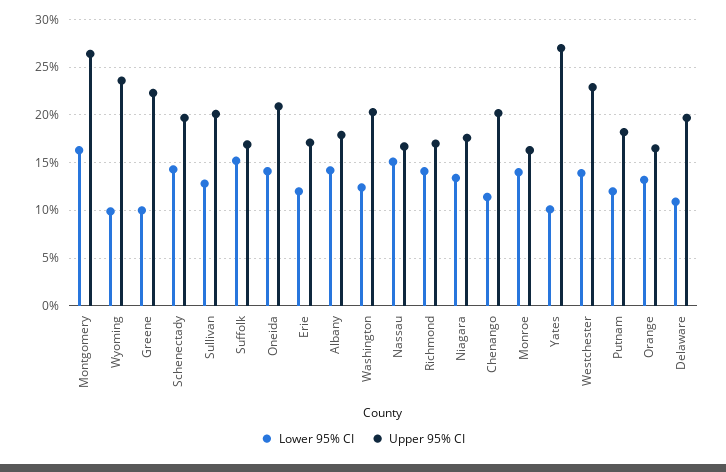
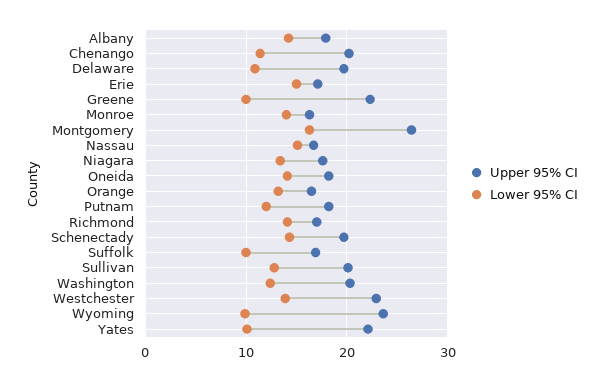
Lower 95% CI, Suffolk: 15 -> 10
Upper 95% CI, Oneida: 21 -> 18
Lower 95% CI, Erie: 12 -> 15
Upper 95% CI, Yates: 27 -> 22

